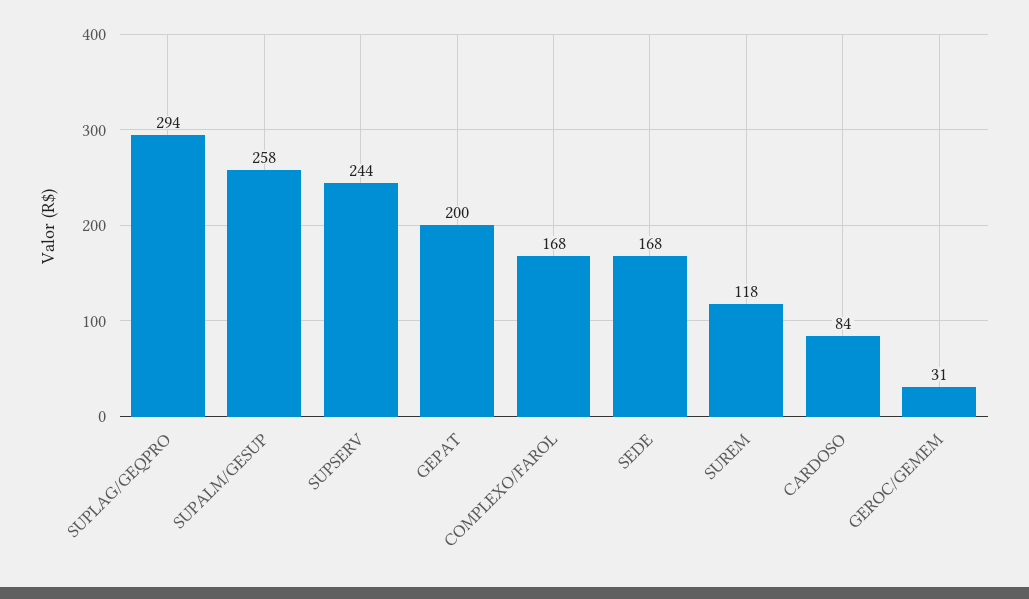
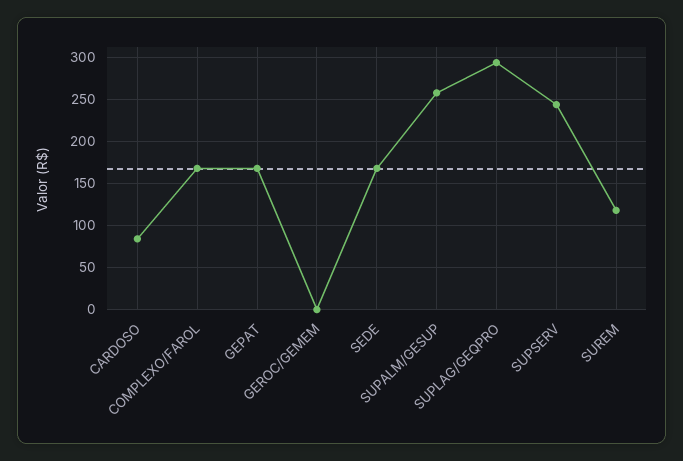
GEPAT: 200 -> 170
GEROC/GEMEM: 31 -> 0

